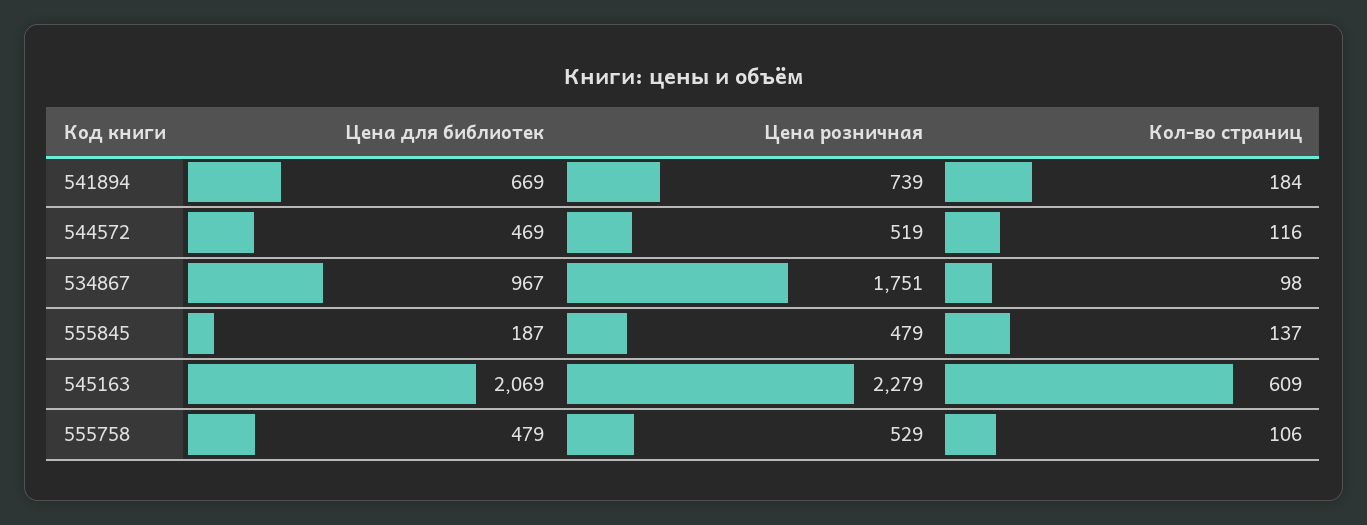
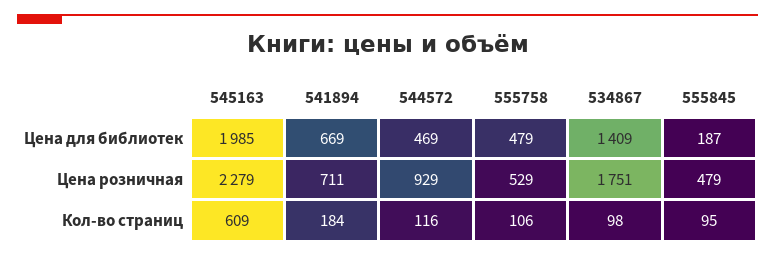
Цена розничная, 541894: 739 -> 711
Цена розничная, 544572: 519 -> 929
Цена для библиотек, 534867: 967 -> 1409
Кол-во страниц, 555845: 137 -> 95
Цена для библиотек, 545163: 2069 -> 1985

